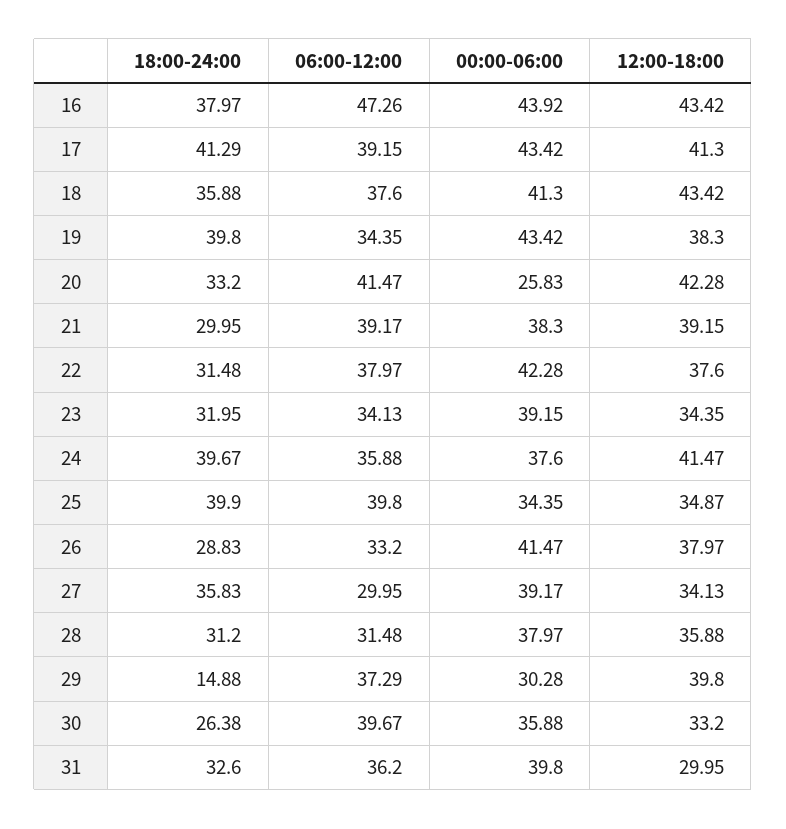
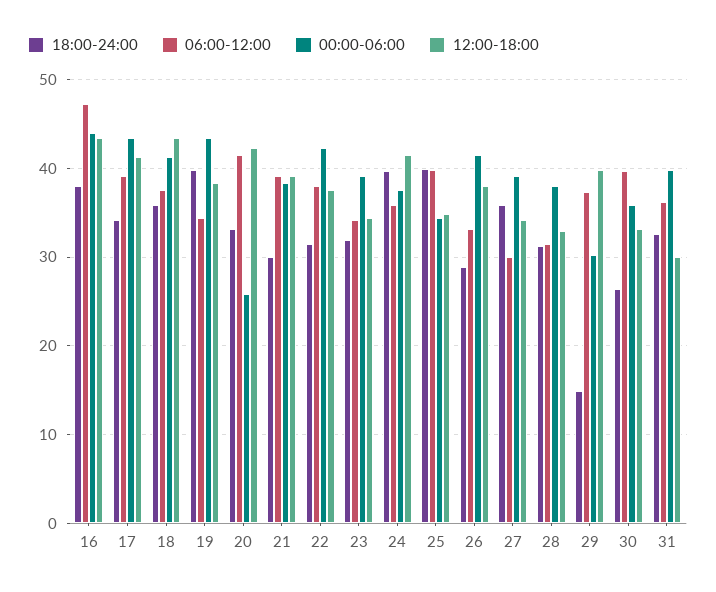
18:00-24:00, 17: 41.29 -> 34
12:00-18:00, 28: 35.88 -> 33

